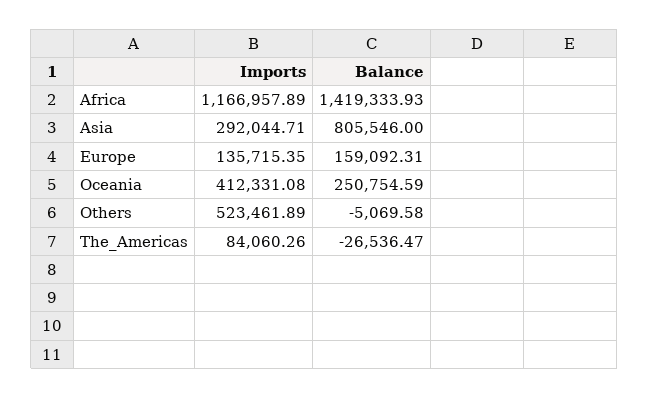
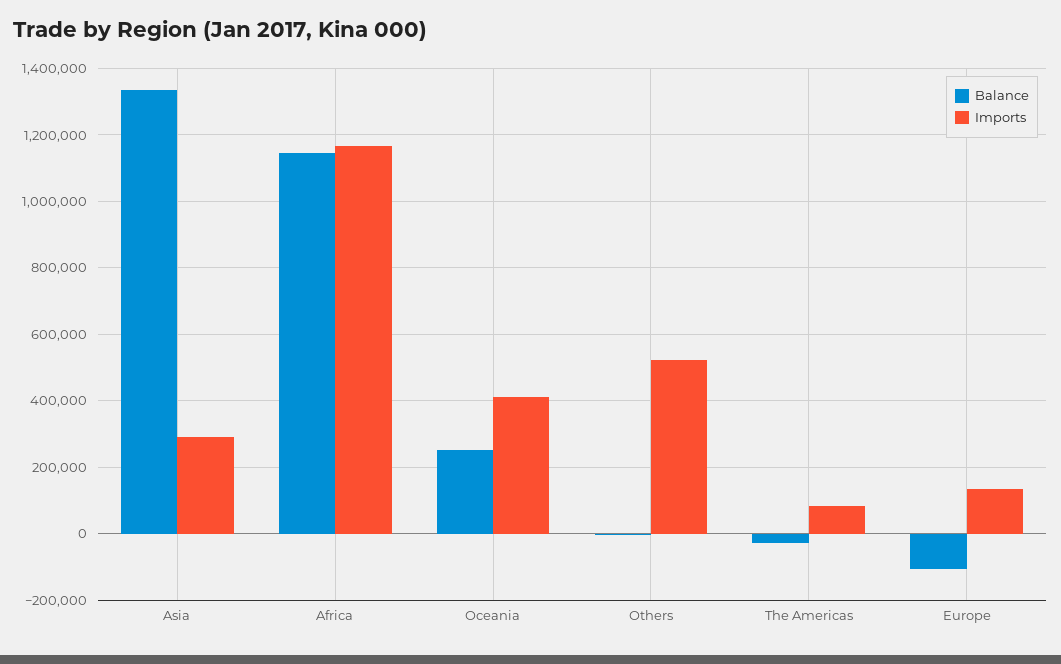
Balance, Africa: 1419333.93 -> 1140000
Balance, Asia: 805546 -> 1340000
Balance, Europe: 159092.31 -> -100000

